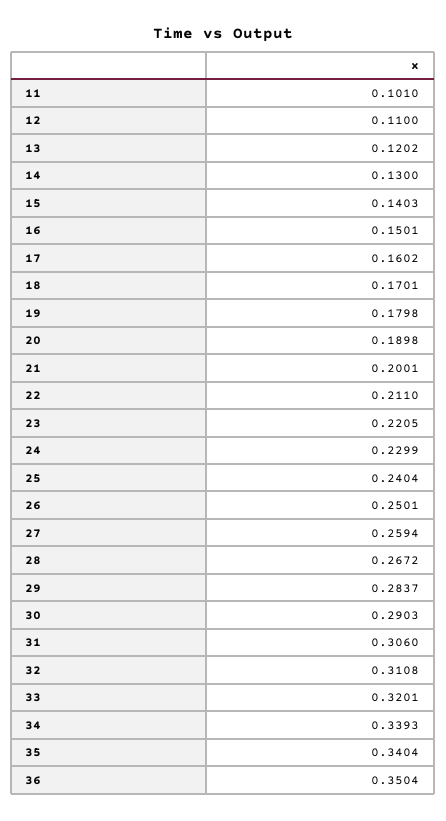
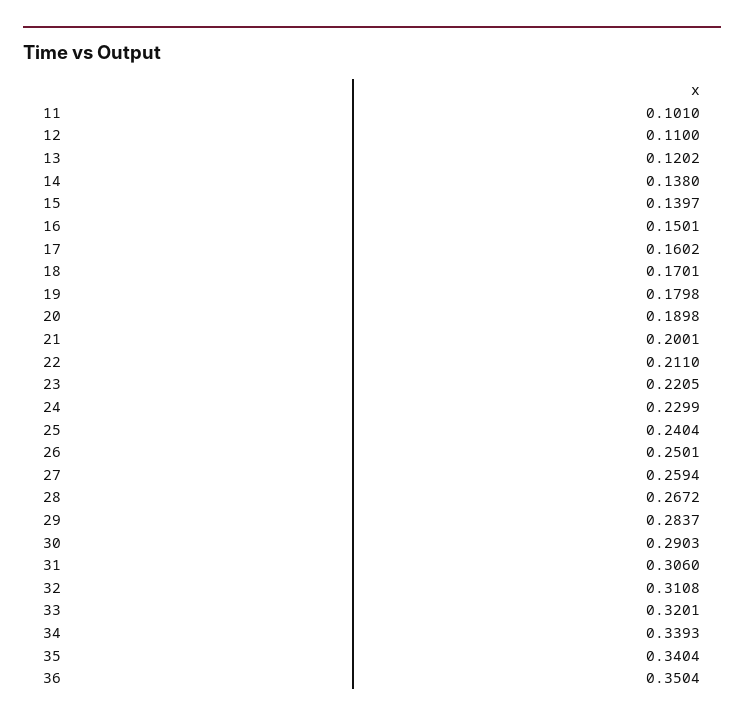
14: 0.13 -> 0.138
15: 0.1403 -> 0.1397

